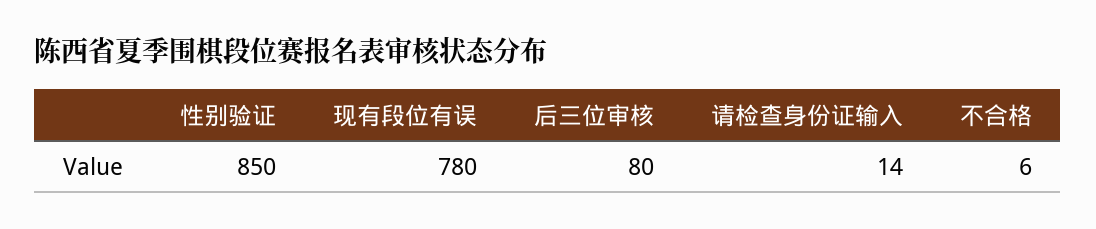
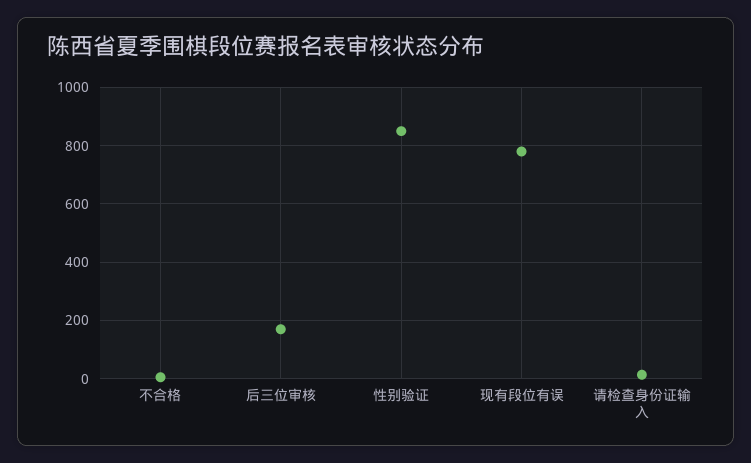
后三位审核: 80 -> 175

